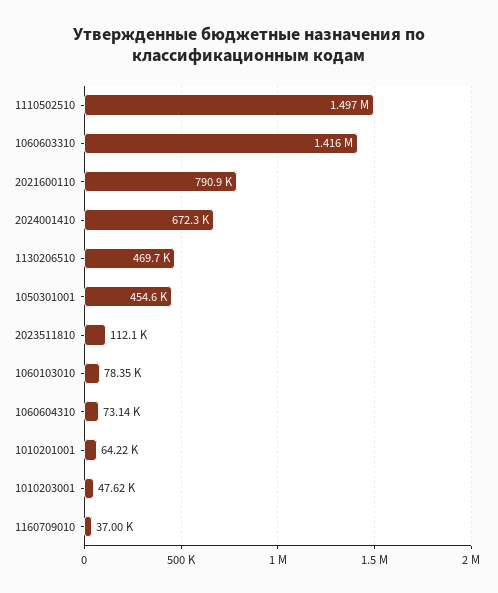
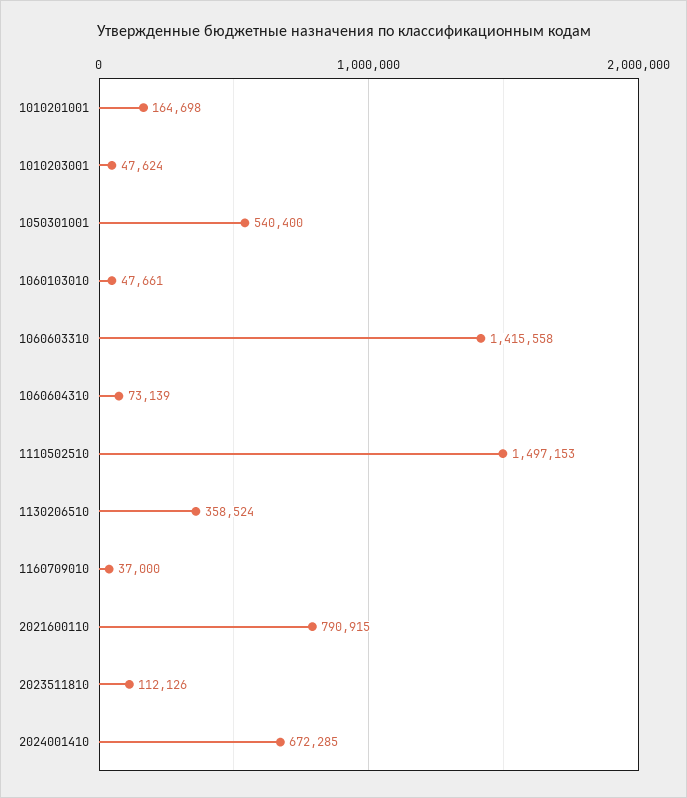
1130206510: 469700 -> 358524
1050301001: 454600 -> 540400
1060103010: 78350 -> 47661
1010201001: 64220 -> 164698

